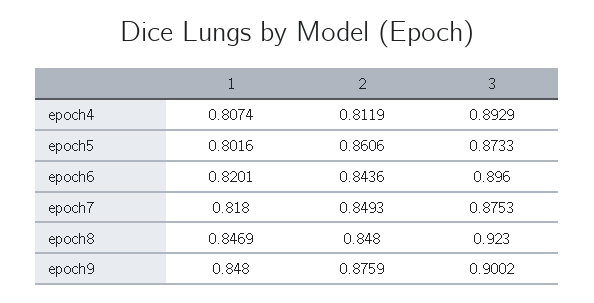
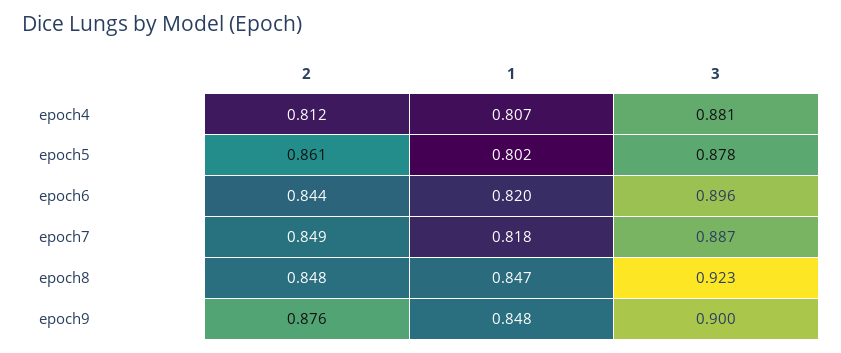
3, epoch4: 0.8929 -> 0.881
3, epoch5: 0.8733 -> 0.878
3, epoch7: 0.8753 -> 0.887

